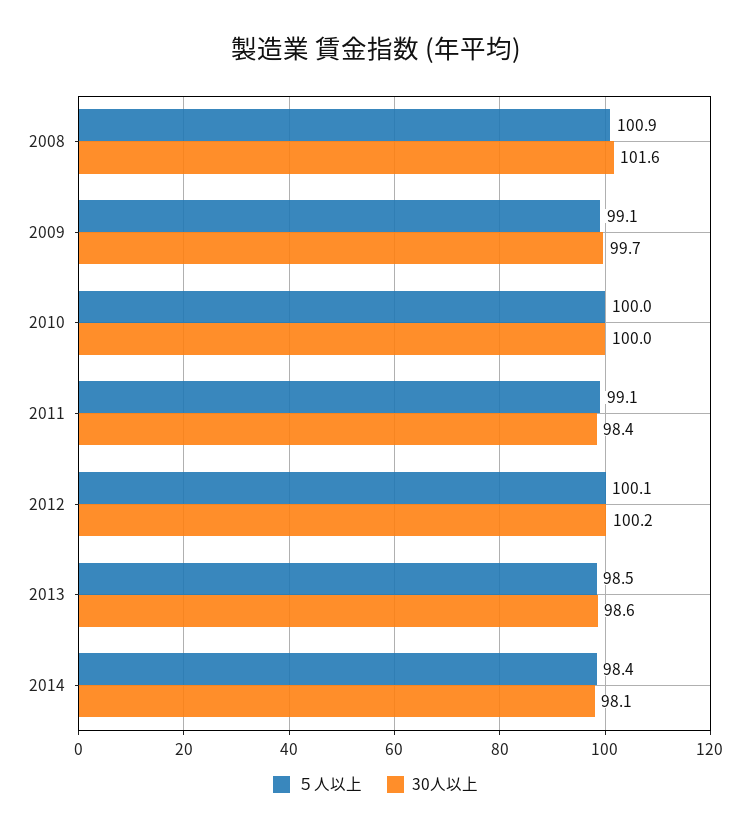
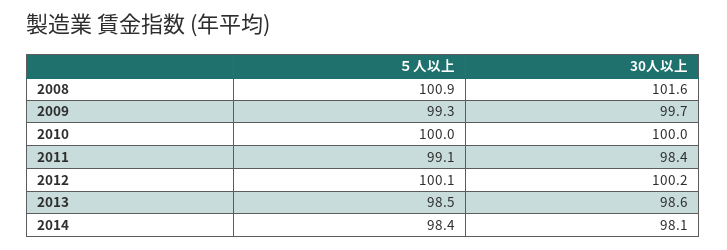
５人以上, 2009: 99.1 -> 99.3

